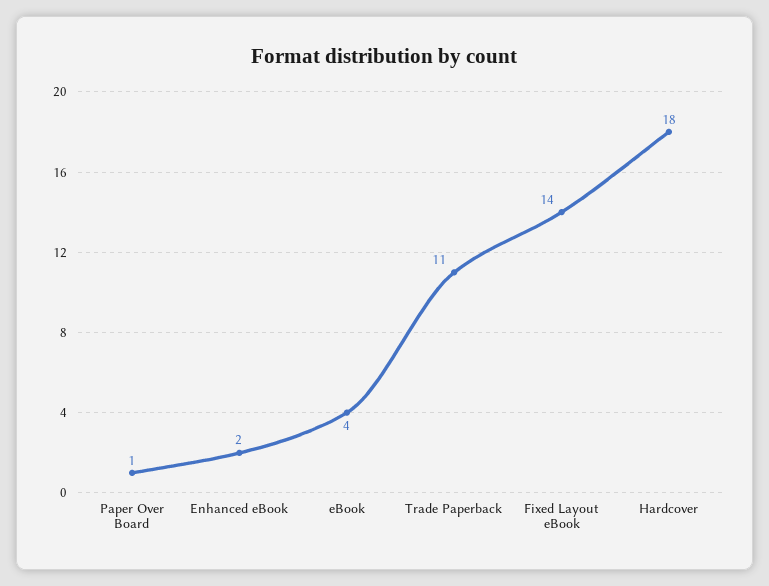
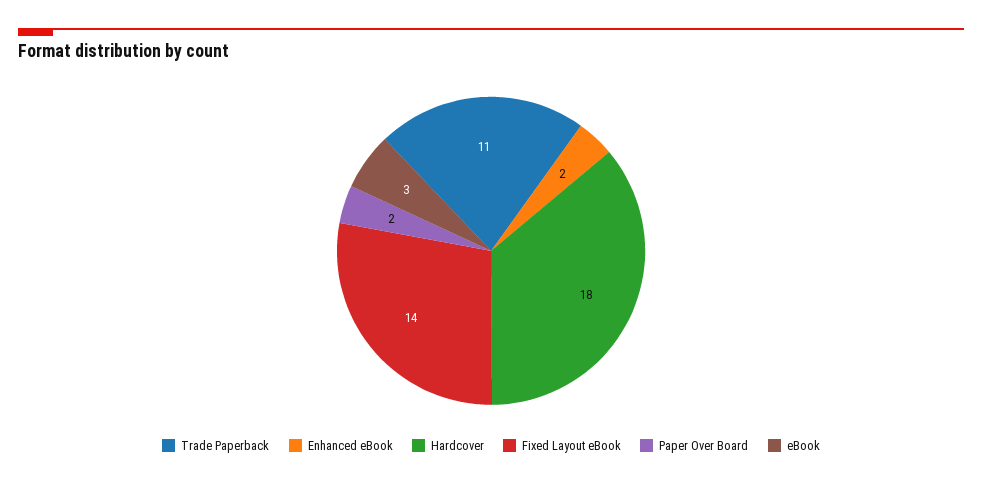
Paper Over Board: 1 -> 2
eBook: 4 -> 3

